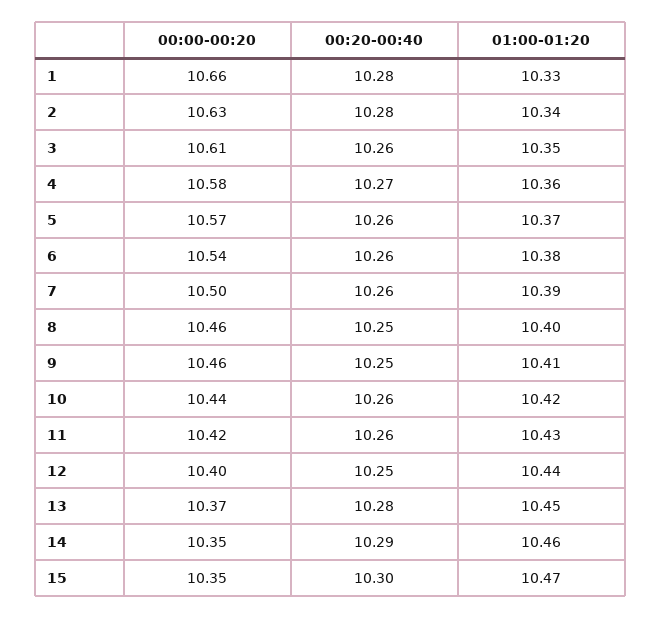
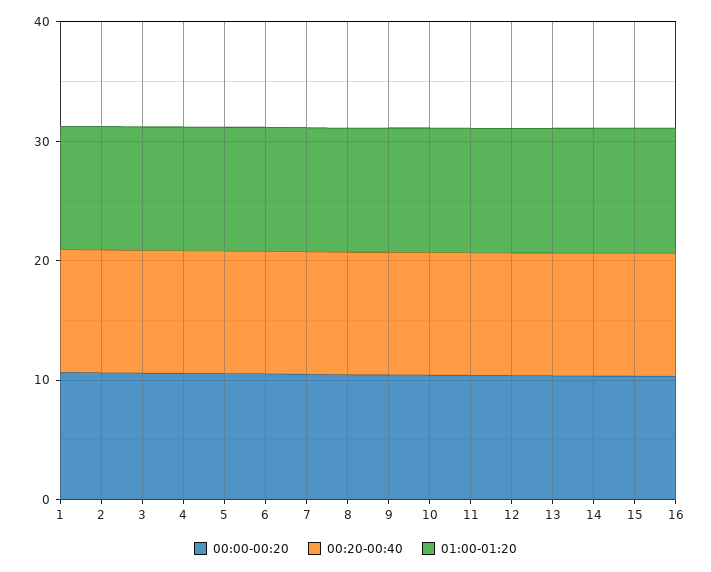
00:00-00:20, 16: none -> 10
00:20-00:40, 16: none -> 10
01:00-01:20, 16: none -> 10

